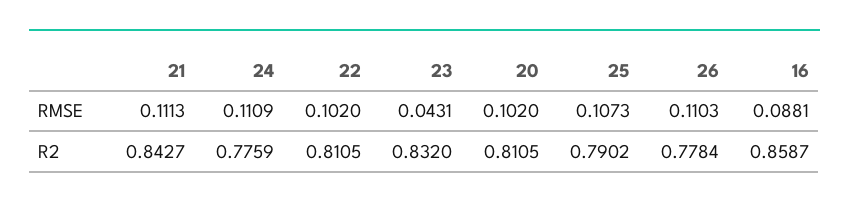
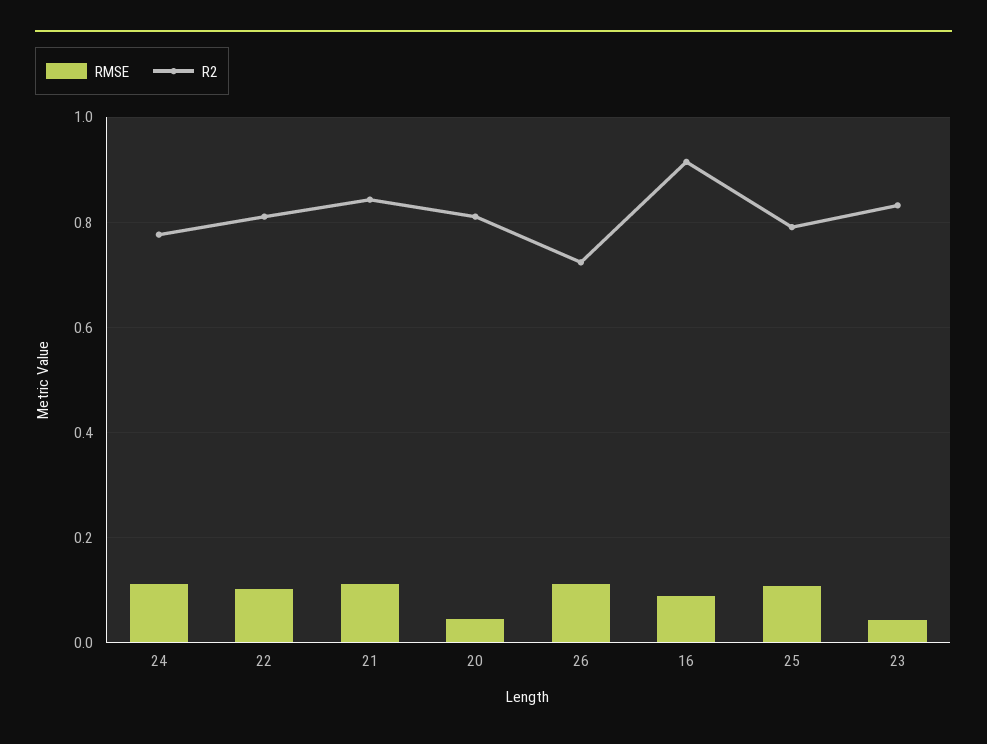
RMSE, 20: 0.102 -> 0.04
R2, 26: 0.7784 -> 0.72
R2, 16: 0.8587 -> 0.92

